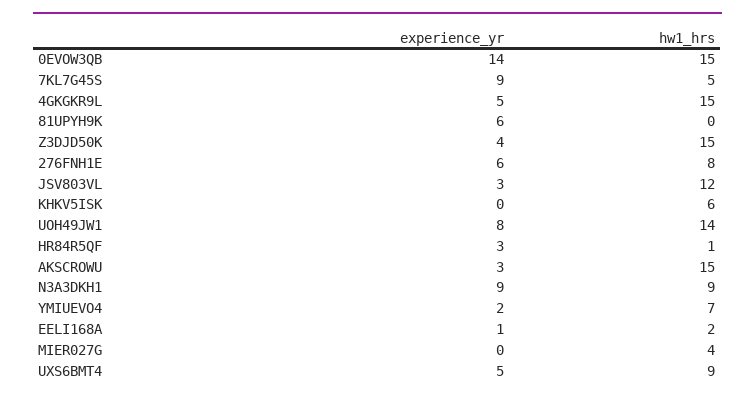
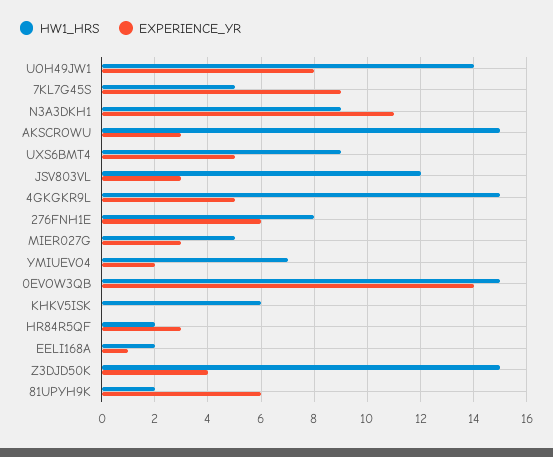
hw1_hrs, 81UPYH9K: 0 -> 2
hw1_hrs, HR84R5QF: 1 -> 2
experience_yr, N3A3DKH1: 9 -> 11
experience_yr, MIER027G: 0 -> 3
hw1_hrs, MIER027G: 4 -> 5

